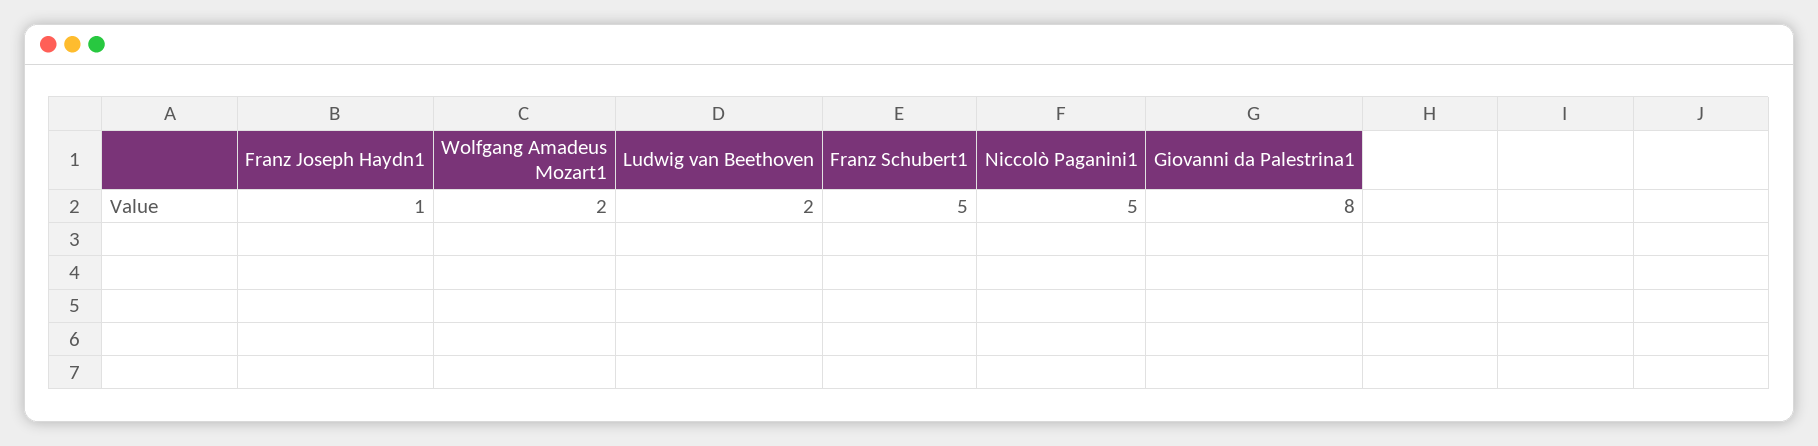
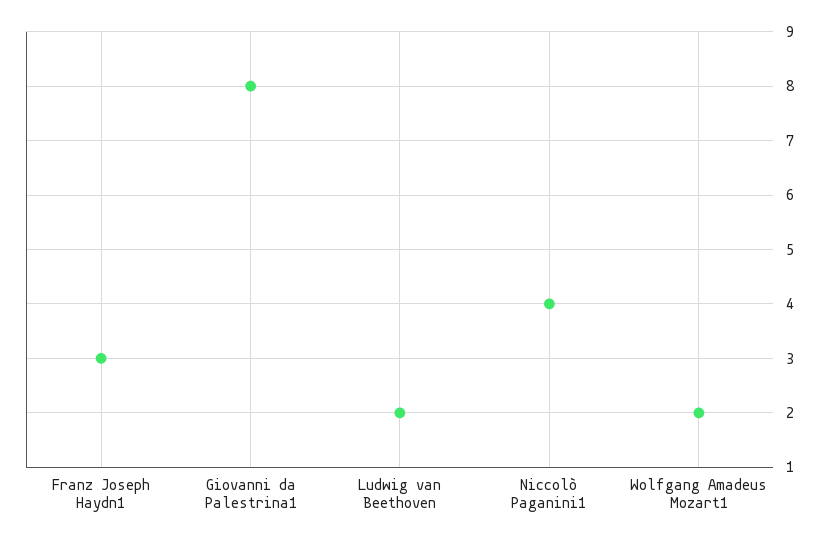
Franz Joseph Haydn1: 1 -> 3
Franz Schubert1: 5 -> none
Niccolò Paganini1: 5 -> 4

